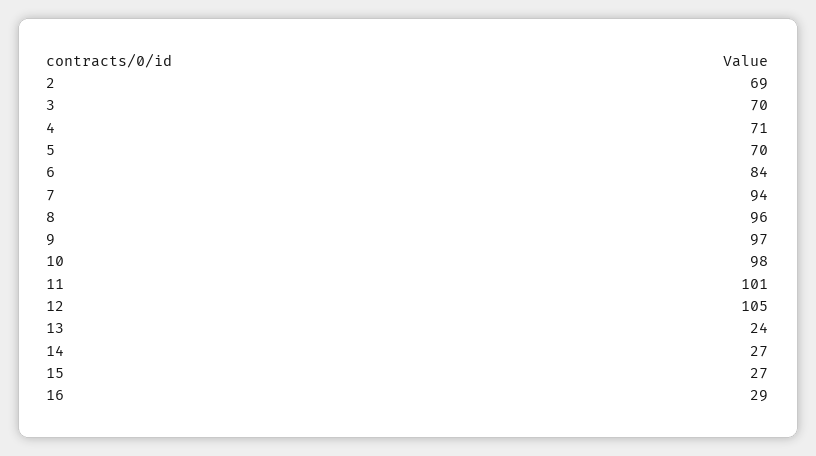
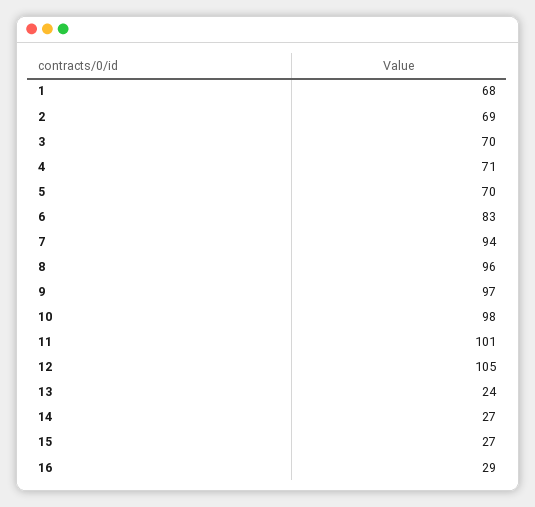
6: 84 -> 83
1: none -> 68

